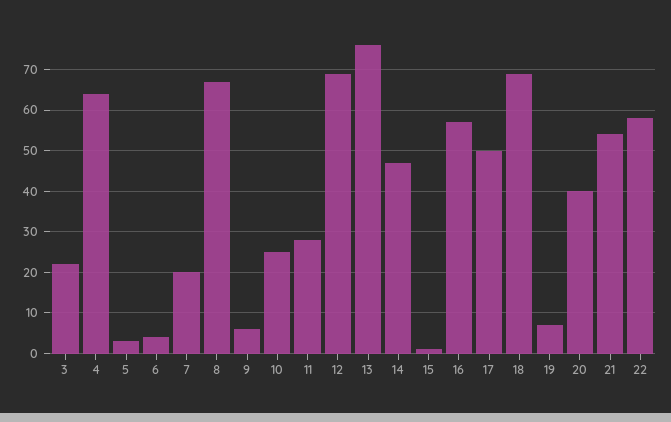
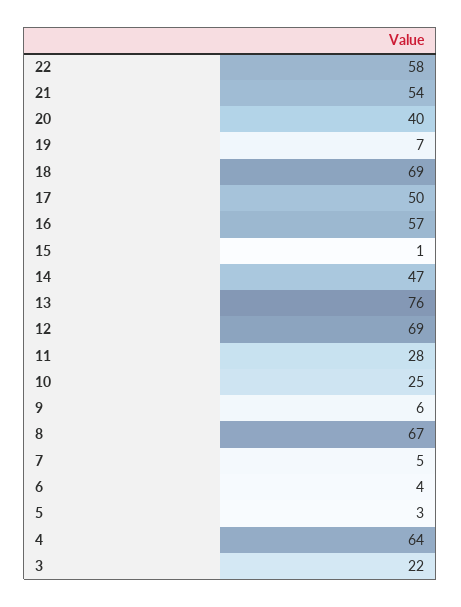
7: 20 -> 5

